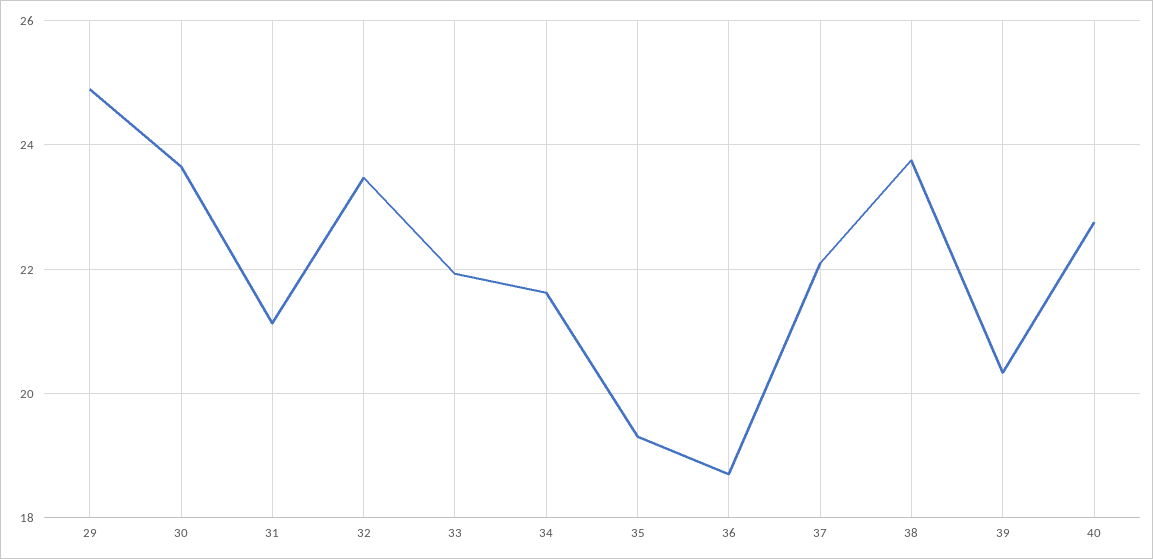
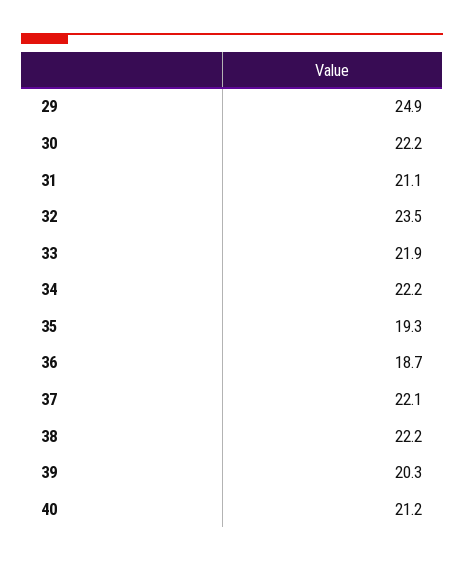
30: 23.6 -> 22.2
34: 21.6 -> 22.2
38: 23.8 -> 22.2
40: 22.8 -> 21.2

